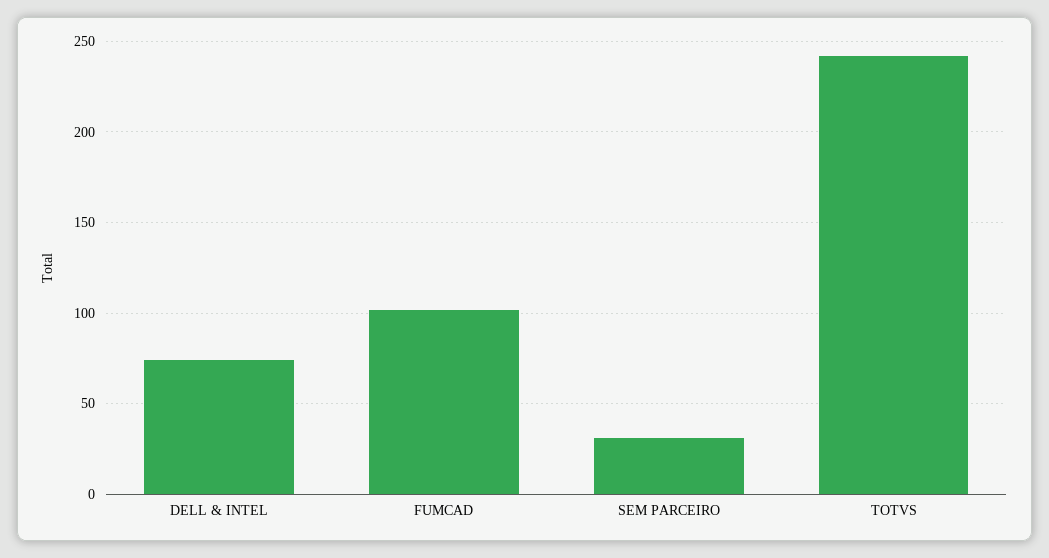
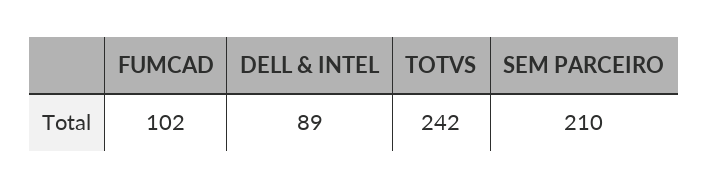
DELL & INTEL: 75 -> 89
SEM PARCEIRO: 30 -> 210

